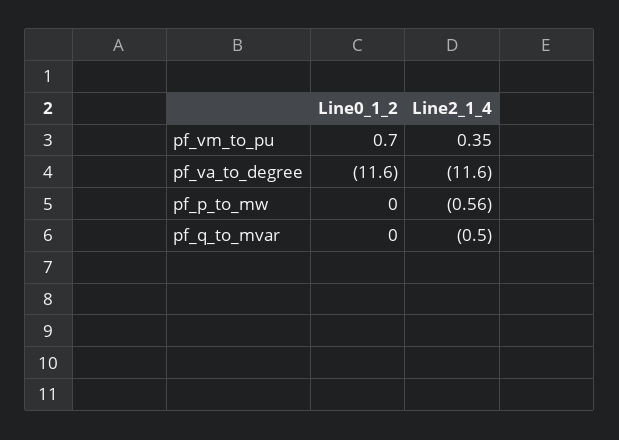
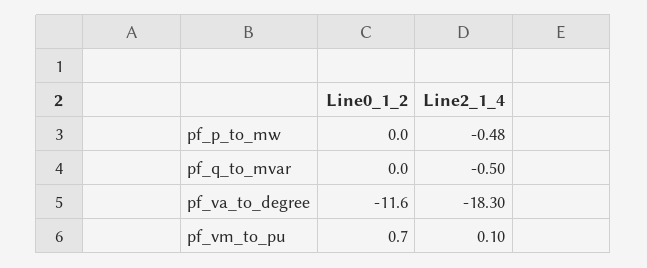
Line2_1_4, pf_vm_to_pu: 0.35 -> 0.1
Line2_1_4, pf_va_to_degree: -11.6 -> -18.3
Line2_1_4, pf_p_to_mw: -0.56 -> -0.48

